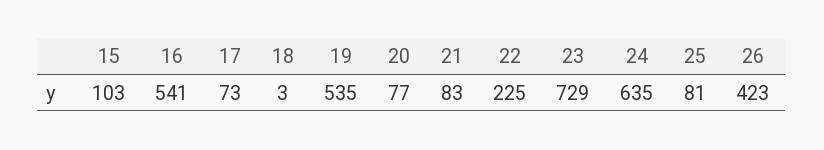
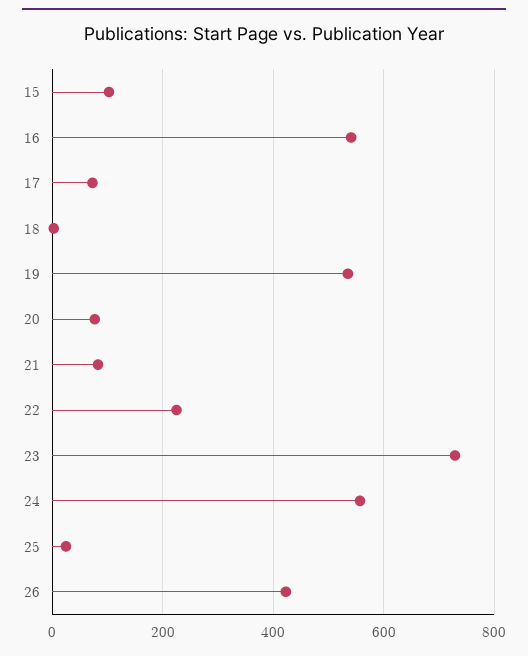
24: 635 -> 560
25: 81 -> 20

